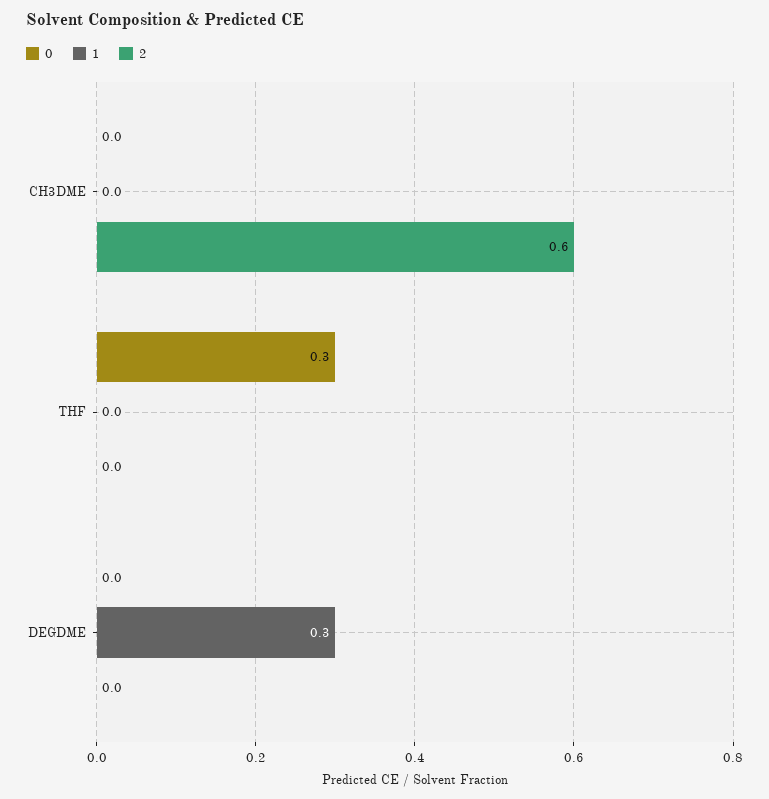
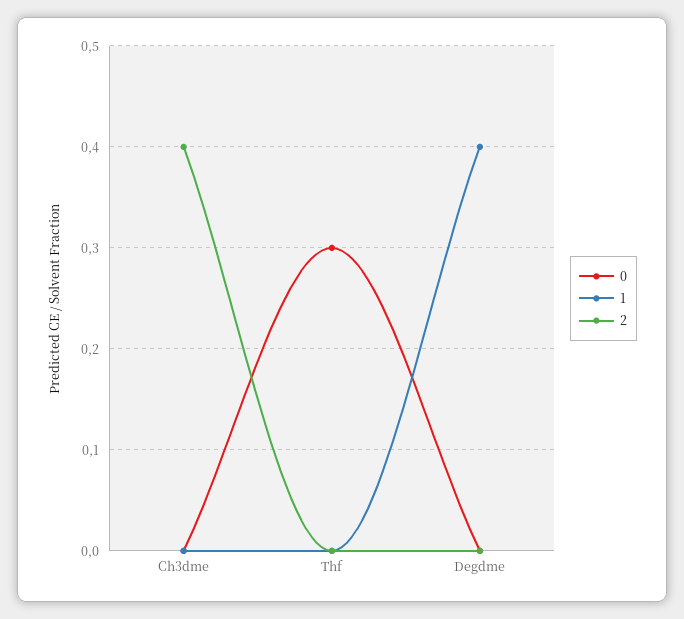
2, CH3DME: 0.6 -> 0.4
1, DEGDME: 0.3 -> 0.4

